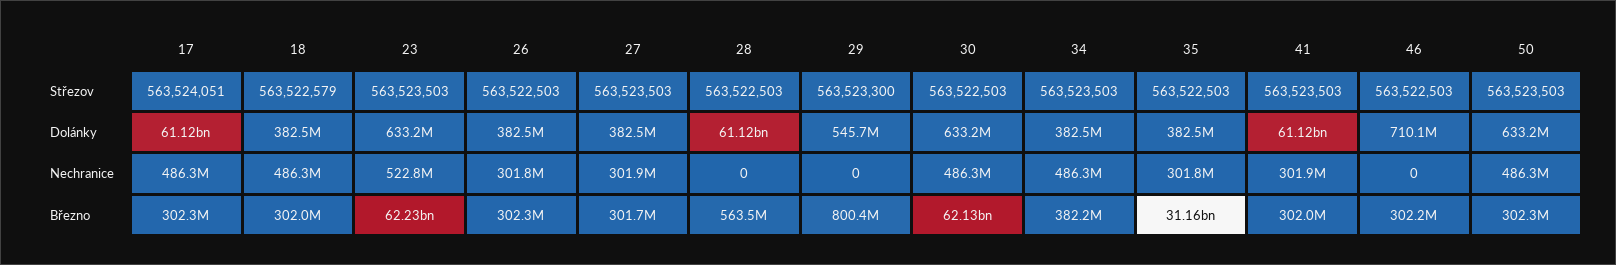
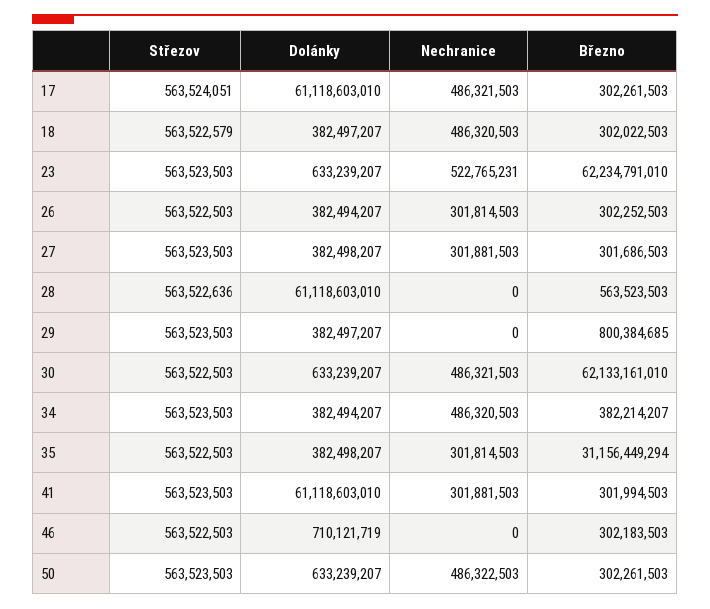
28, Střezov: 563522503 -> 563522636
29, Střezov: 563523300 -> 563523503
29, Dolánky: 545700000 -> 382497207

